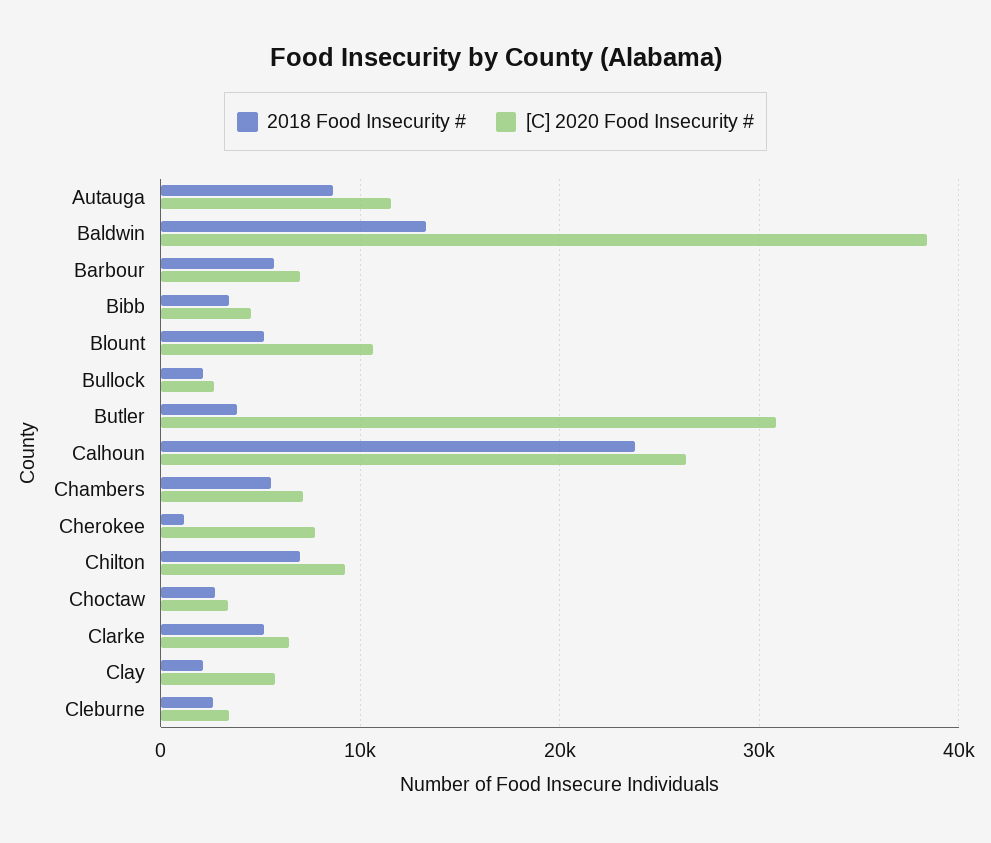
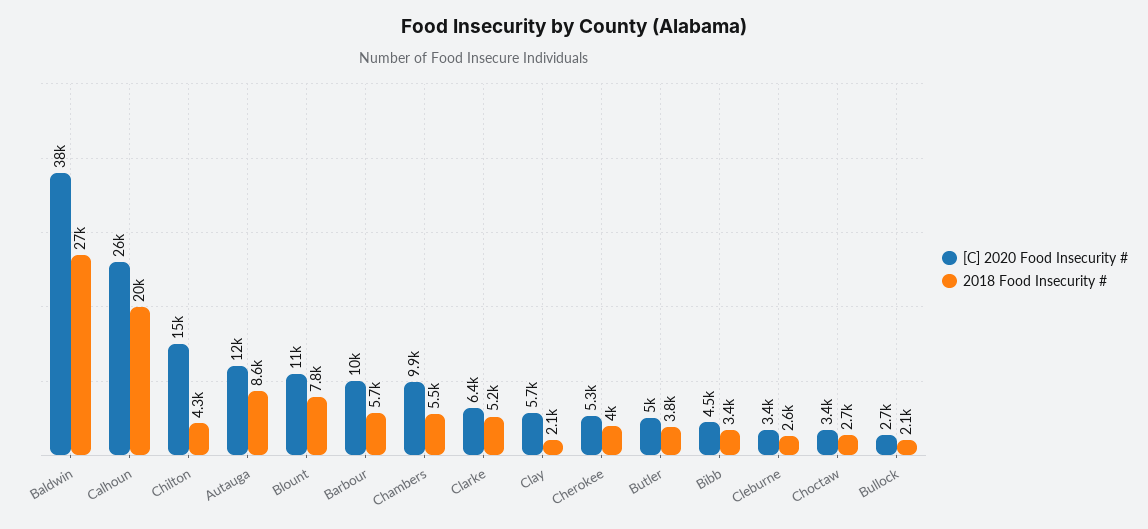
2018 Food Insecurity #, Baldwin: 13000 -> 27000
[C] 2020 Food Insecurity #, Barbour: 7000 -> 10000
2018 Food Insecurity #, Blount: 5000 -> 7800
[C] 2020 Food Insecurity #, Butler: 31000 -> 5000
2018 Food Insecurity #, Calhoun: 24000 -> 20000
[C] 2020 Food Insecurity #, Chambers: 7000 -> 9900
2018 Food Insecurity #, Cherokee: 1000 -> 4000
[C] 2020 Food Insecurity #, Cherokee: 8000 -> 5300
2018 Food Insecurity #, Chilton: 7000 -> 4300
[C] 2020 Food Insecurity #, Chilton: 9000 -> 15000

